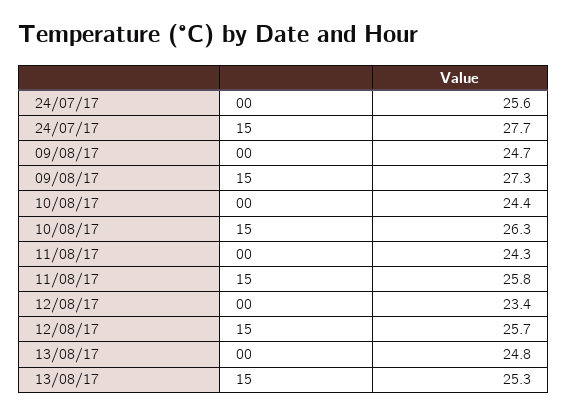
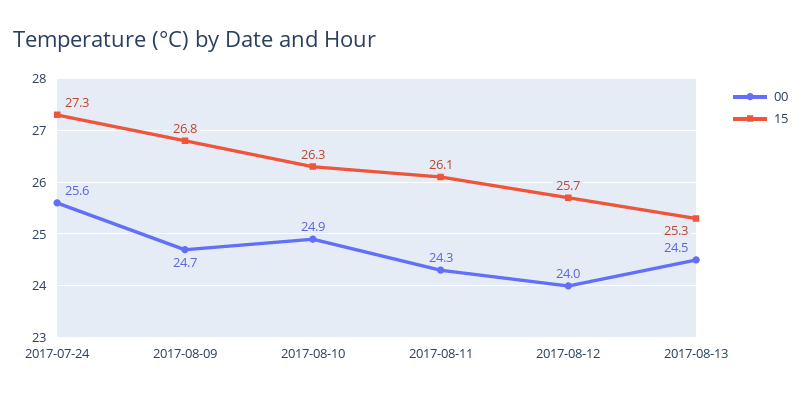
15, 24/07/17: 27.7 -> 27.3
15, 09/08/17: 27.3 -> 26.8
00, 10/08/17: 24.4 -> 24.9
15, 11/08/17: 25.8 -> 26.1
00, 12/08/17: 23.4 -> 24
00, 13/08/17: 24.8 -> 24.5

